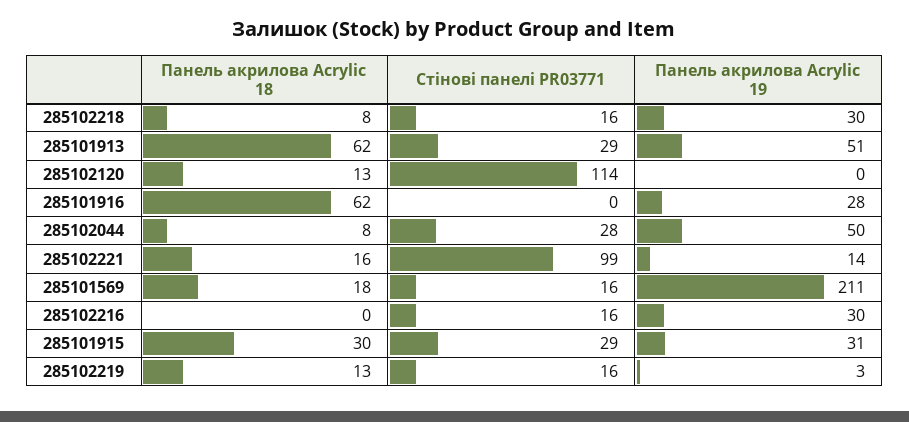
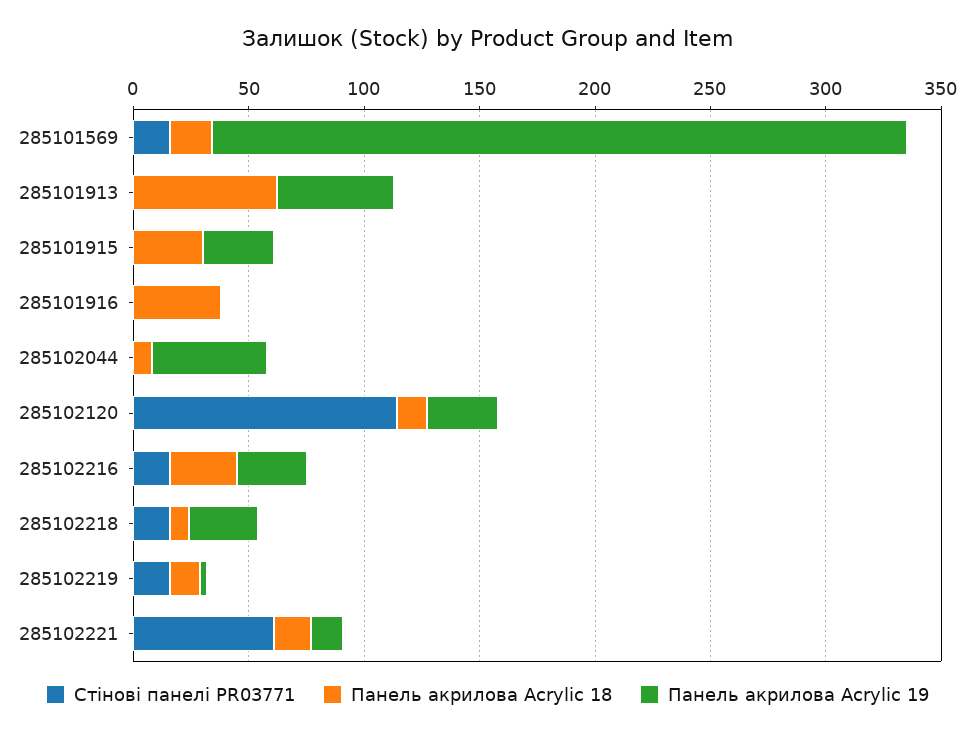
Стінові панелі PR03771, 285101913: 29 -> 0
Панель акрилова Acrylic 19, 285102120: 0 -> 30
Панель акрилова Acrylic 18, 285101916: 62 -> 40
Панель акрилова Acrylic 19, 285101916: 28 -> 0
Стінові панелі PR03771, 285102044: 28 -> 0
Стінові панелі PR03771, 285102221: 99 -> 60
Панель акрилова Acrylic 19, 285101569: 211 -> 300
Панель акрилова Acrylic 18, 285102216: 0 -> 30
Стінові панелі PR03771, 285101915: 29 -> 0

